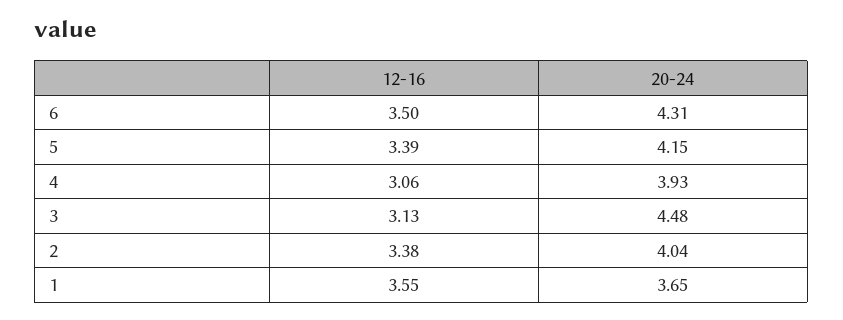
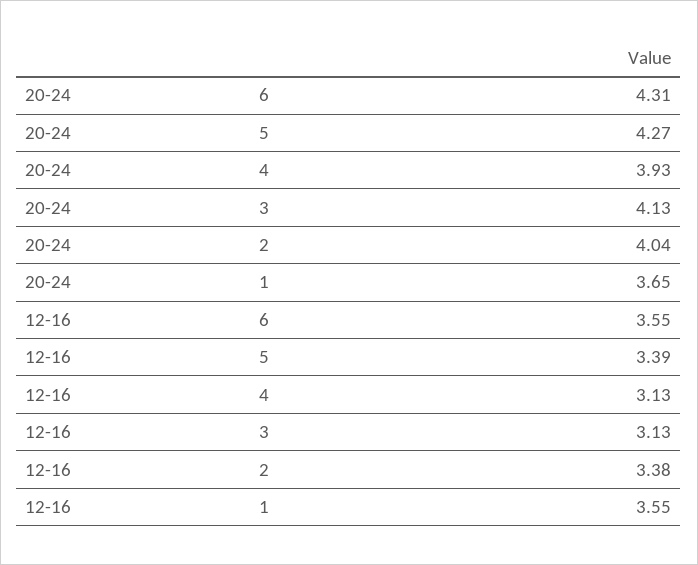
12-16, 6: 3.5 -> 3.55
20-24, 5: 4.15 -> 4.27
12-16, 4: 3.06 -> 3.13
20-24, 3: 4.48 -> 4.13

